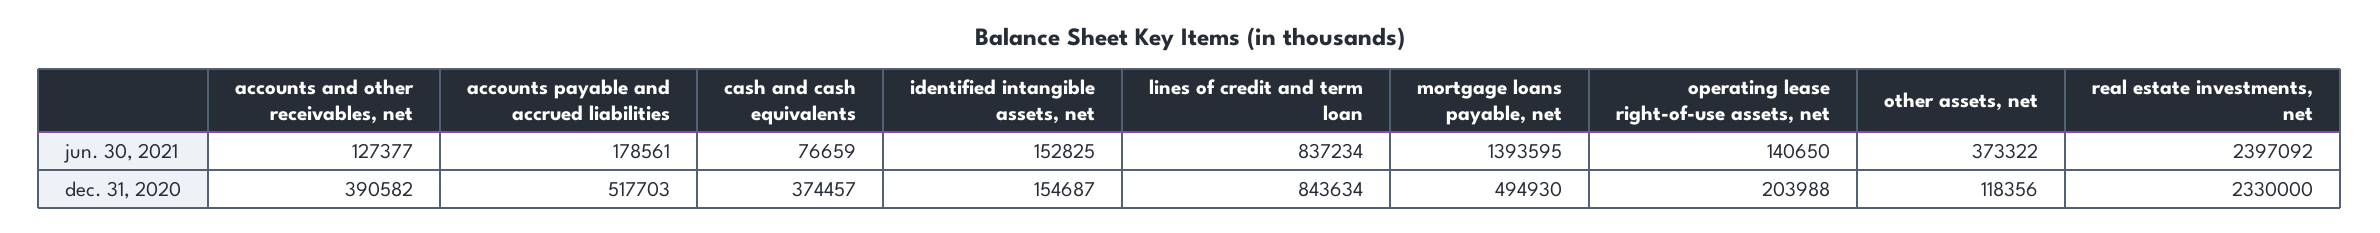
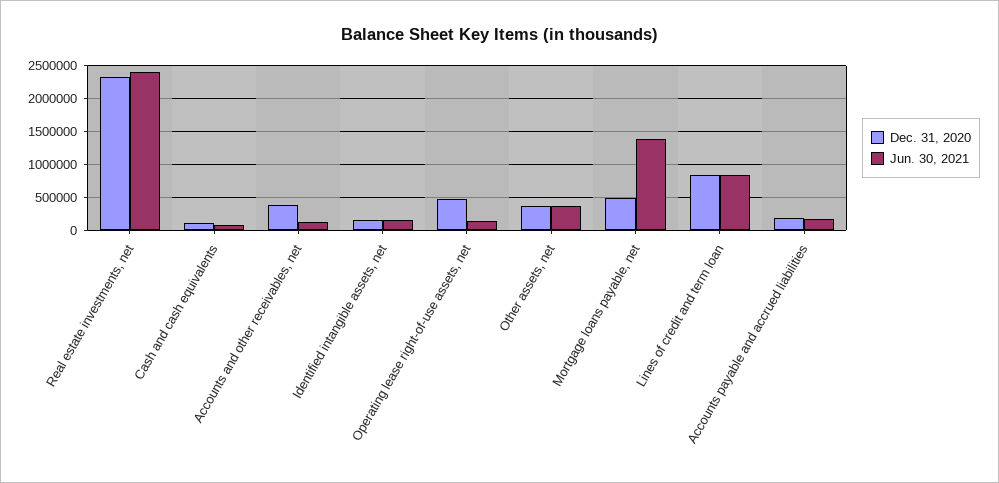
dec. 31, 2020, accounts payable and accrued liabilities: 517703 -> 200000
dec. 31, 2020, cash and cash equivalents: 374457 -> 100000
dec. 31, 2020, operating lease right-of-use assets, net: 203988 -> 500000
dec. 31, 2020, other assets, net: 118356 -> 400000

